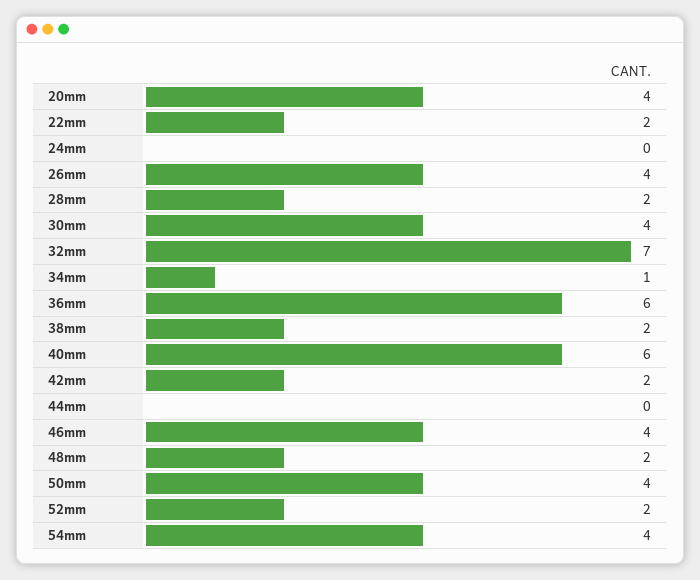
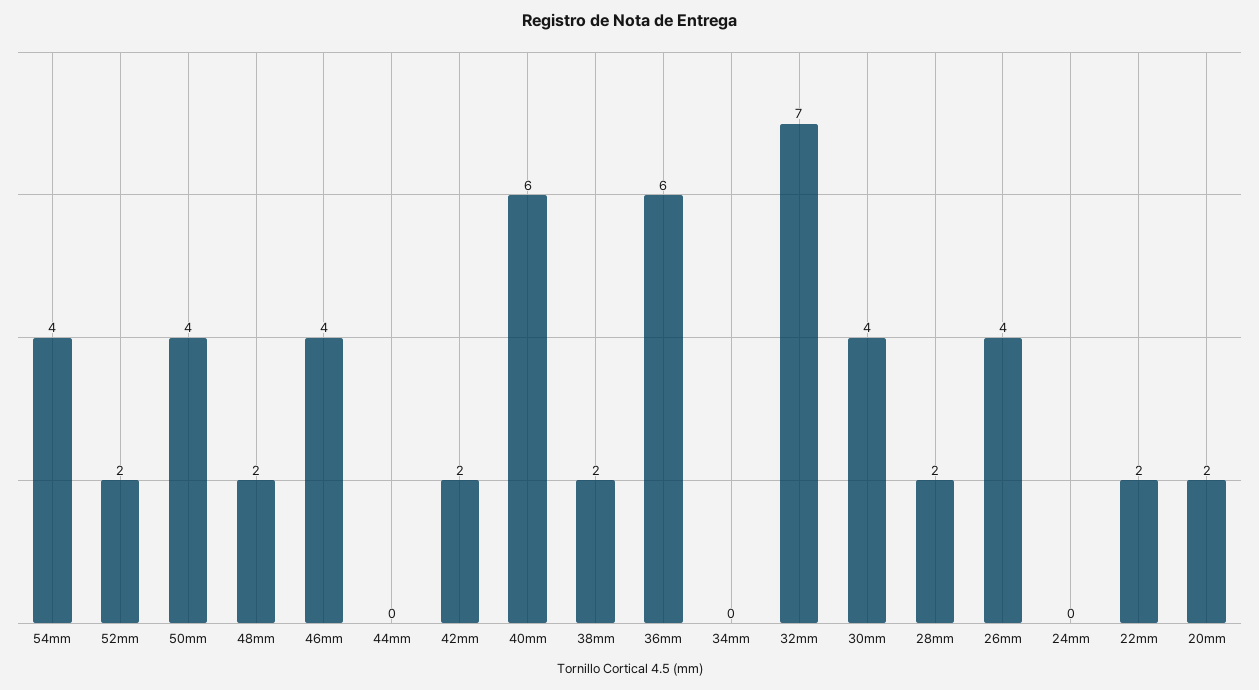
20mm: 4 -> 2
34mm: 1 -> 0

